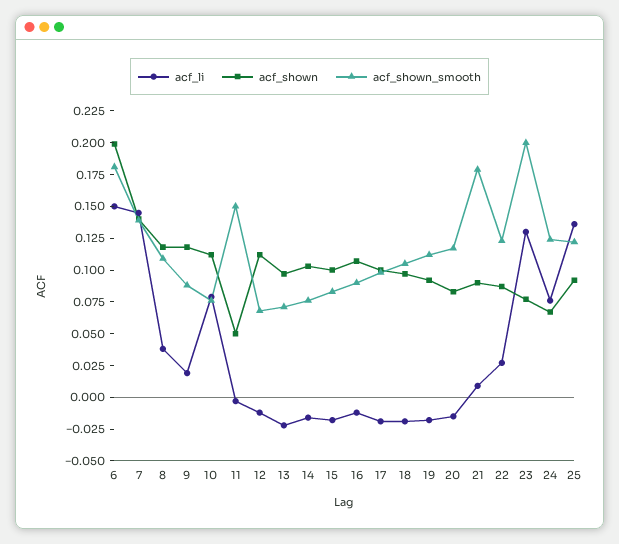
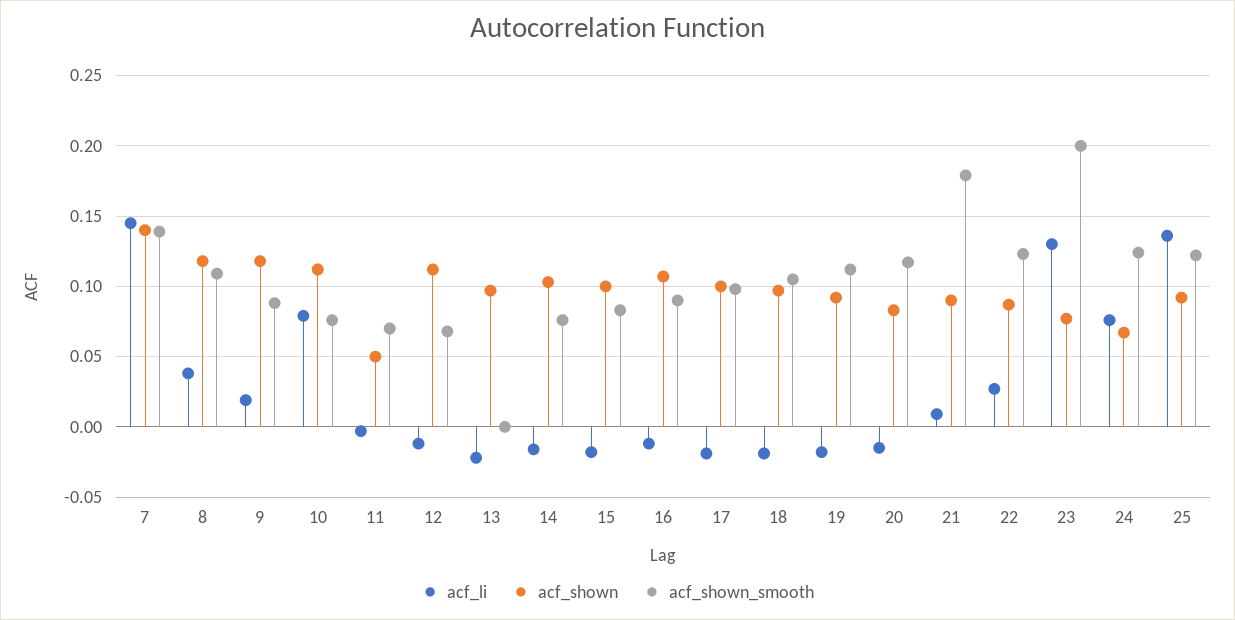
acf_li, 6: 0.15 -> none
acf_shown, 6: 0.2 -> none
acf_shown_smooth, 6: 0.175 -> none
acf_shown_smooth, 11: 0.15 -> 0.07
acf_shown_smooth, 13: 0.075 -> 0

